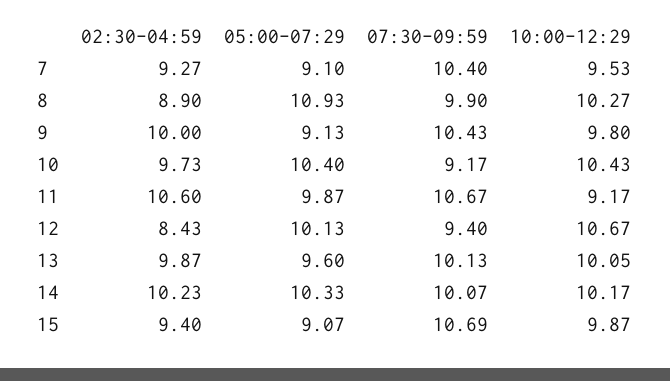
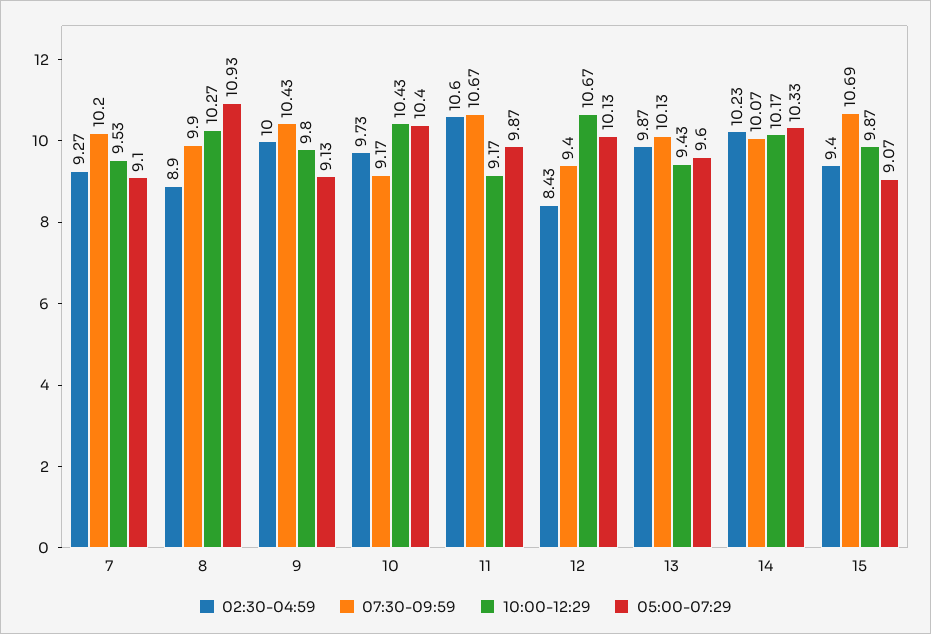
07:30-09:59, 7: 10.4 -> 10.2
10:00-12:29, 13: 10.05 -> 9.43

